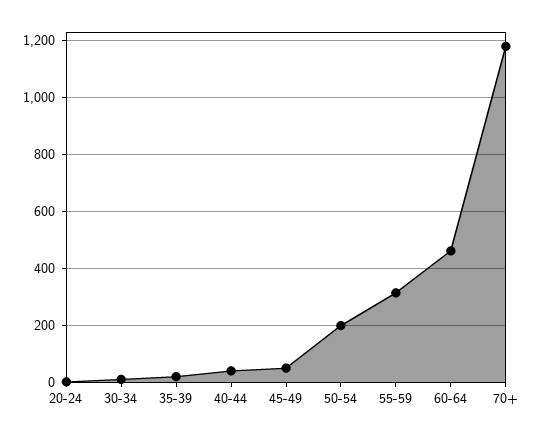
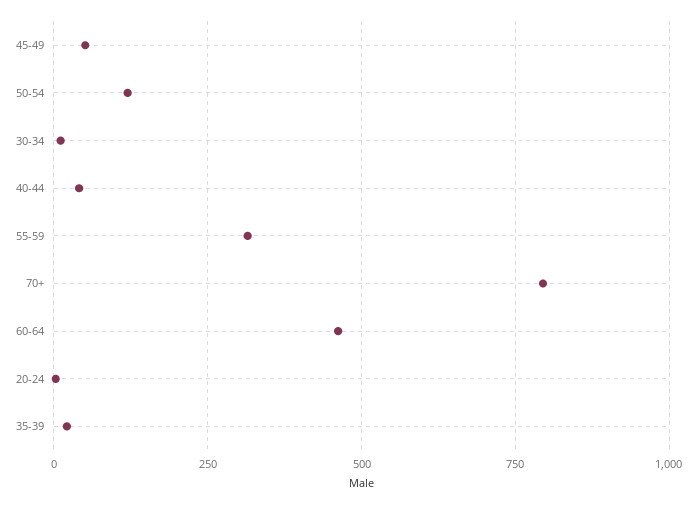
50-54: 200 -> 125
70+: 1175 -> 800

